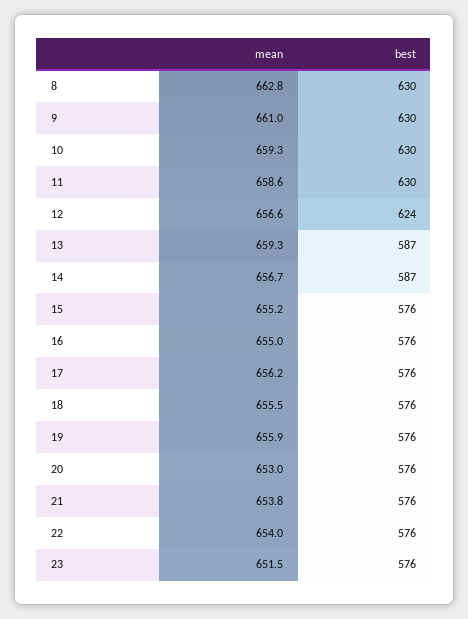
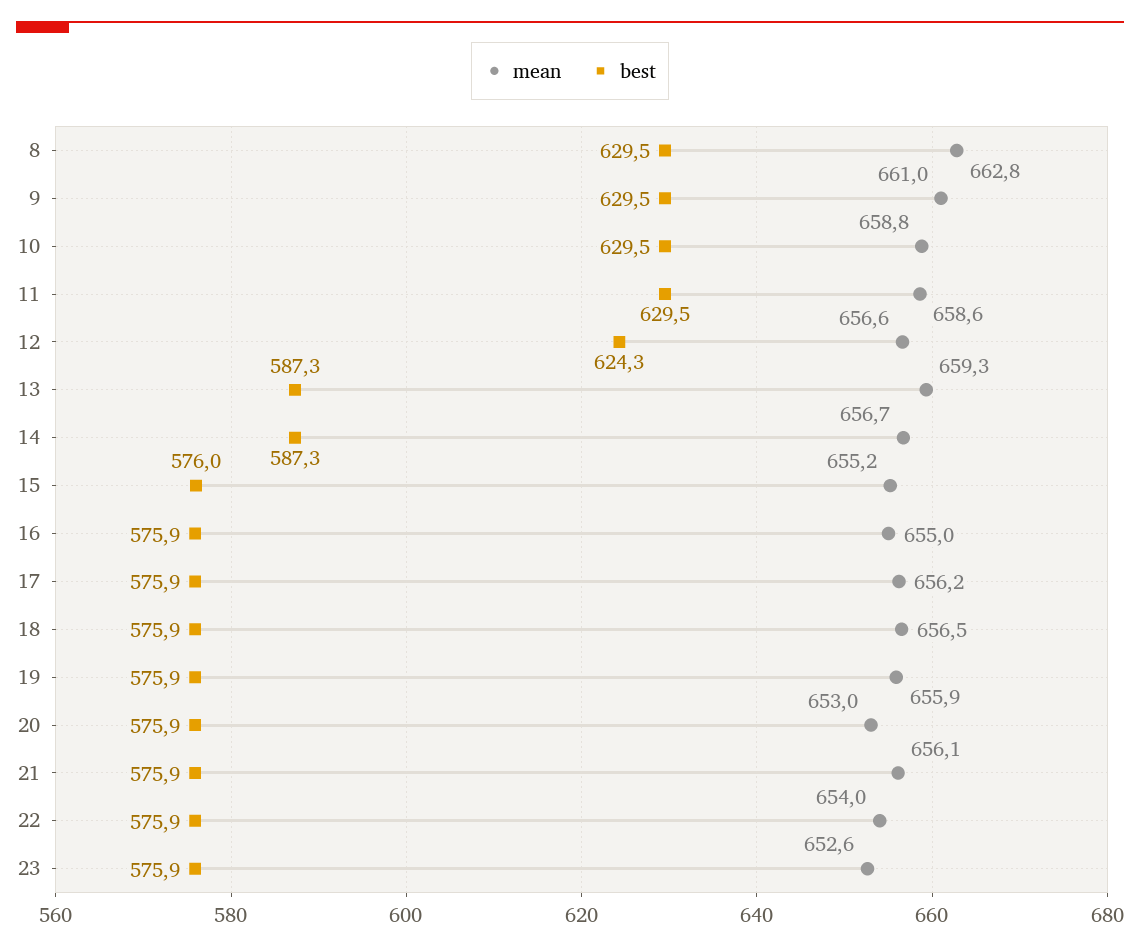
mean, 10: 659.3 -> 658.8
mean, 18: 655.5 -> 656.5
mean, 21: 653.8 -> 656.1
mean, 23: 651.5 -> 652.6

